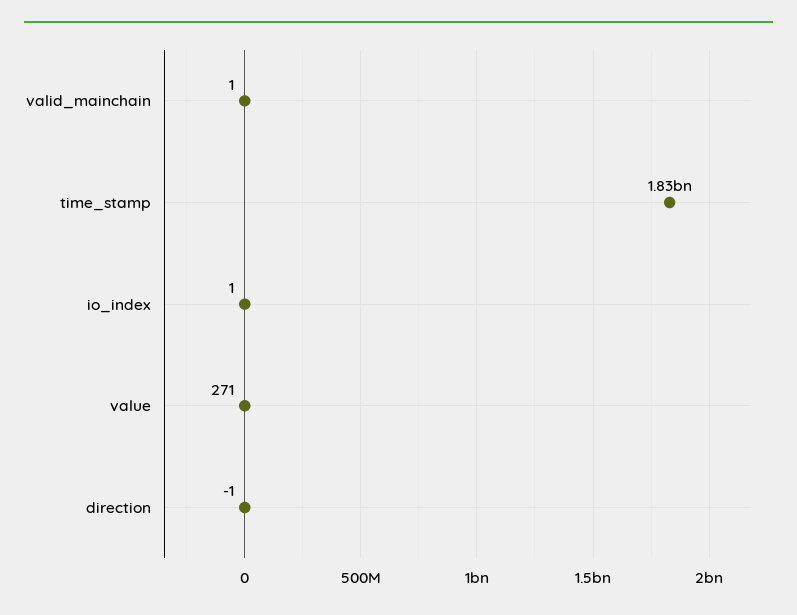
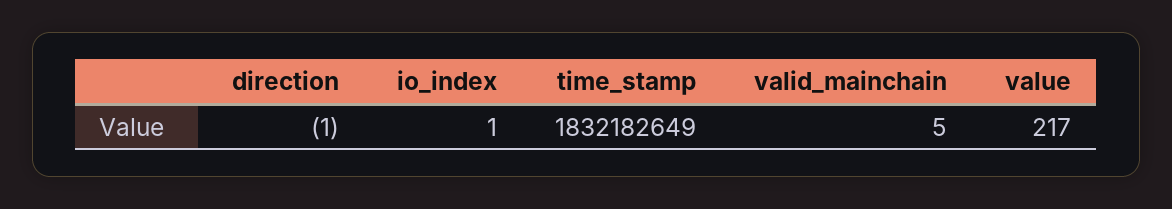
valid_mainchain: 1 -> 5
value: 271 -> 217

